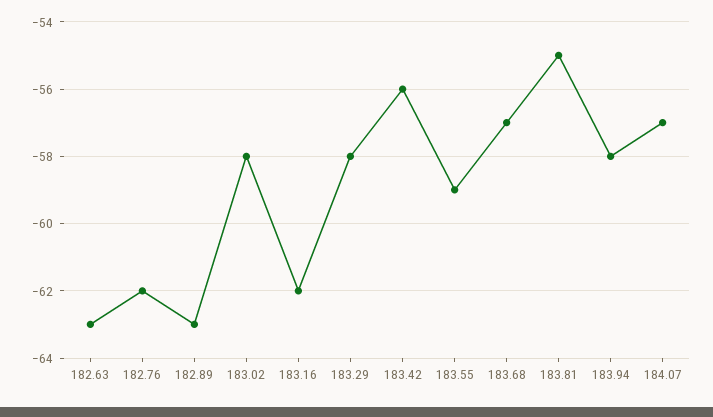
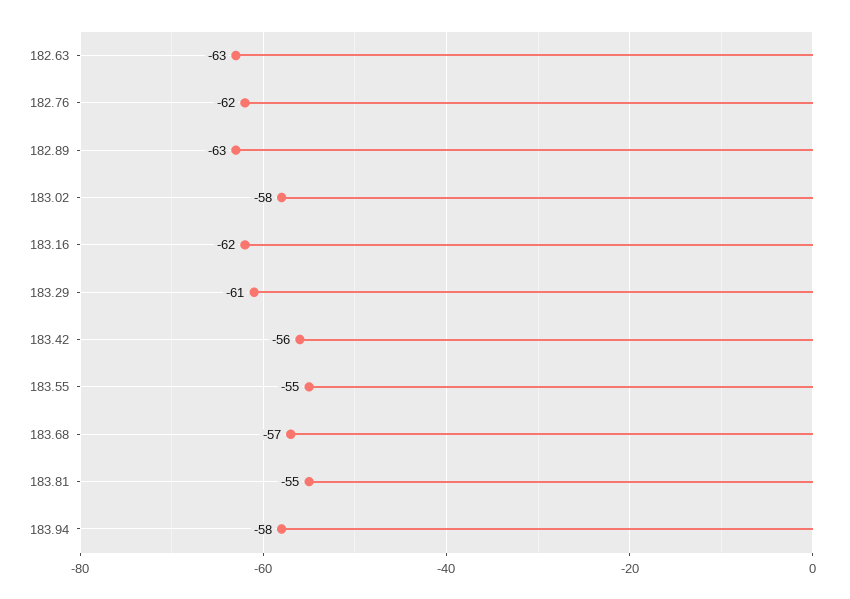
183.29: -58 -> -61
183.55: -59 -> -55
184.07: -57 -> none

